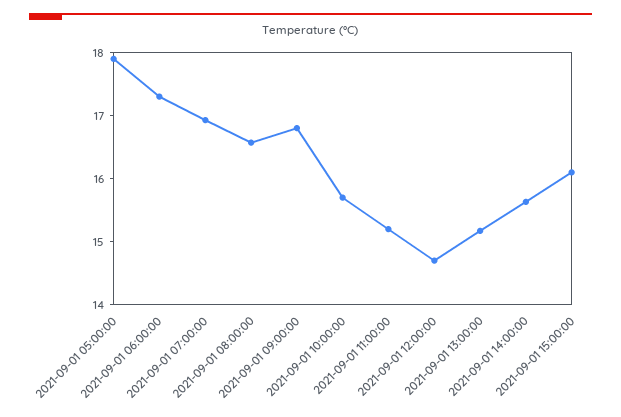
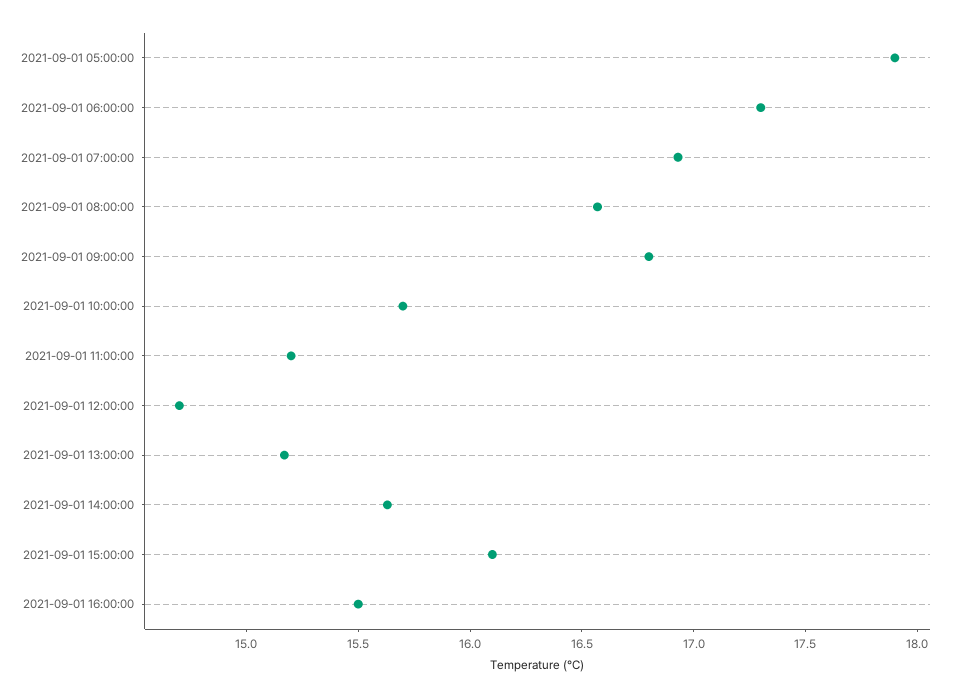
2021-09-01 16:00:00: none -> 15.5

